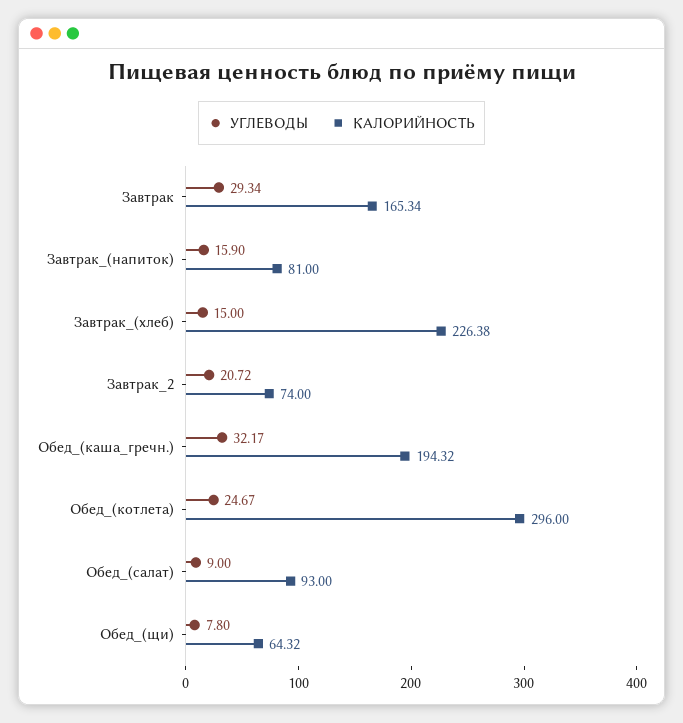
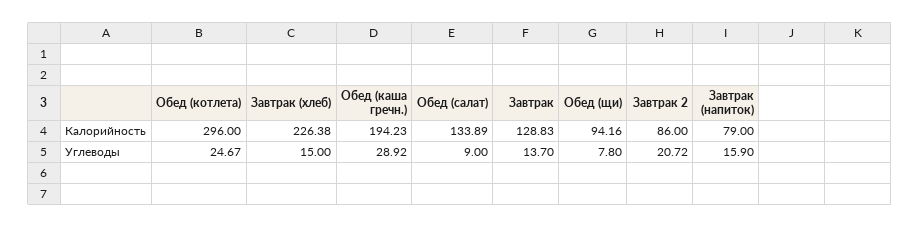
УГЛЕВОДЫ, Завтрак: 29.34 -> 13.7
КАЛОРИЙНОСТЬ, Завтрак: 165.34 -> 128.83
КАЛОРИЙНОСТЬ, Завтрак_(напиток): 81 -> 79
КАЛОРИЙНОСТЬ, Завтрак_2: 74 -> 86
УГЛЕВОДЫ, Обед_(каша_гречн.): 32.17 -> 28.92
КАЛОРИЙНОСТЬ, Обед_(каша_гречн.): 194.32 -> 194.23
КАЛОРИЙНОСТЬ, Обед_(салат): 93 -> 133.89
КАЛОРИЙНОСТЬ, Обед_(щи): 64.32 -> 94.16

